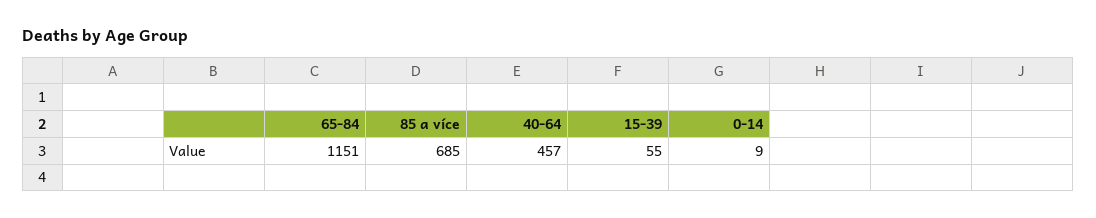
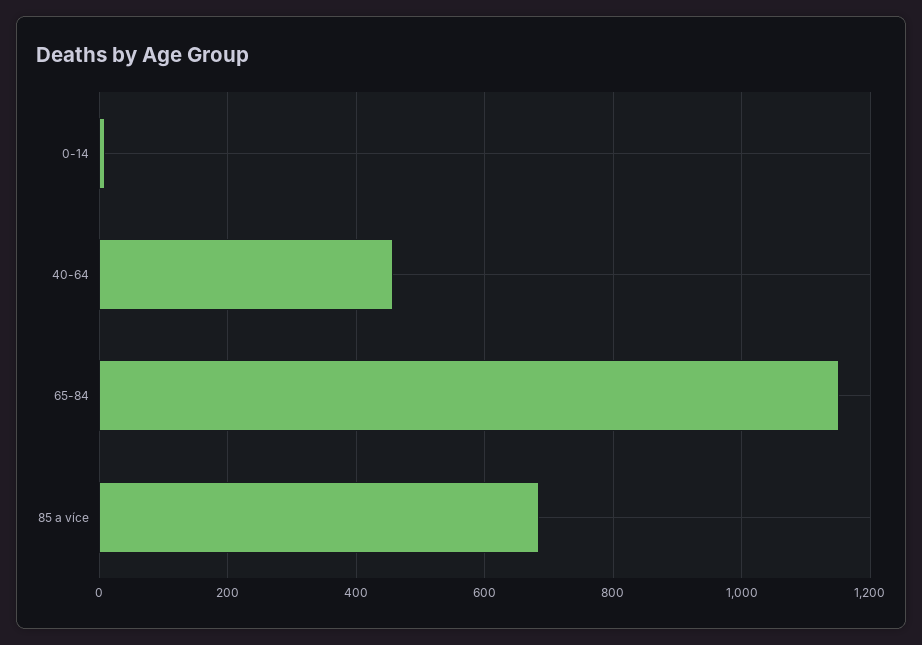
15-39: 55 -> none

